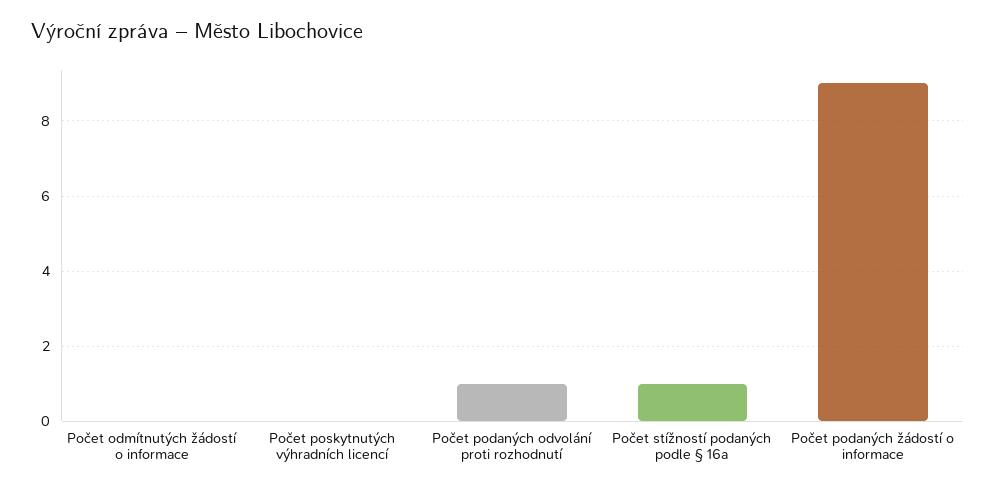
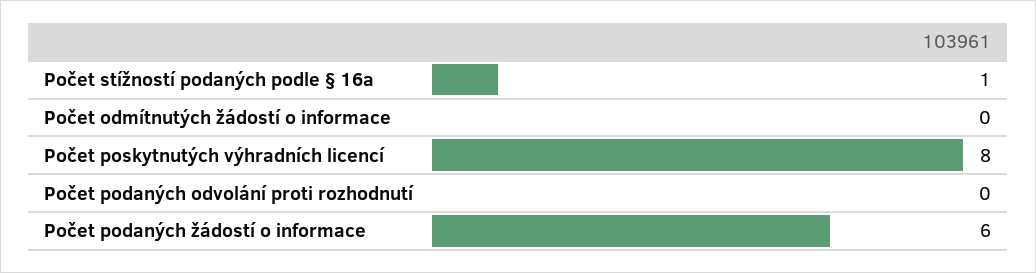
Počet poskytnutých výhradních licencí: 0 -> 8
Počet podaných odvolání proti rozhodnutí: 1 -> 0
Počet podaných žádostí o informace: 9 -> 6

